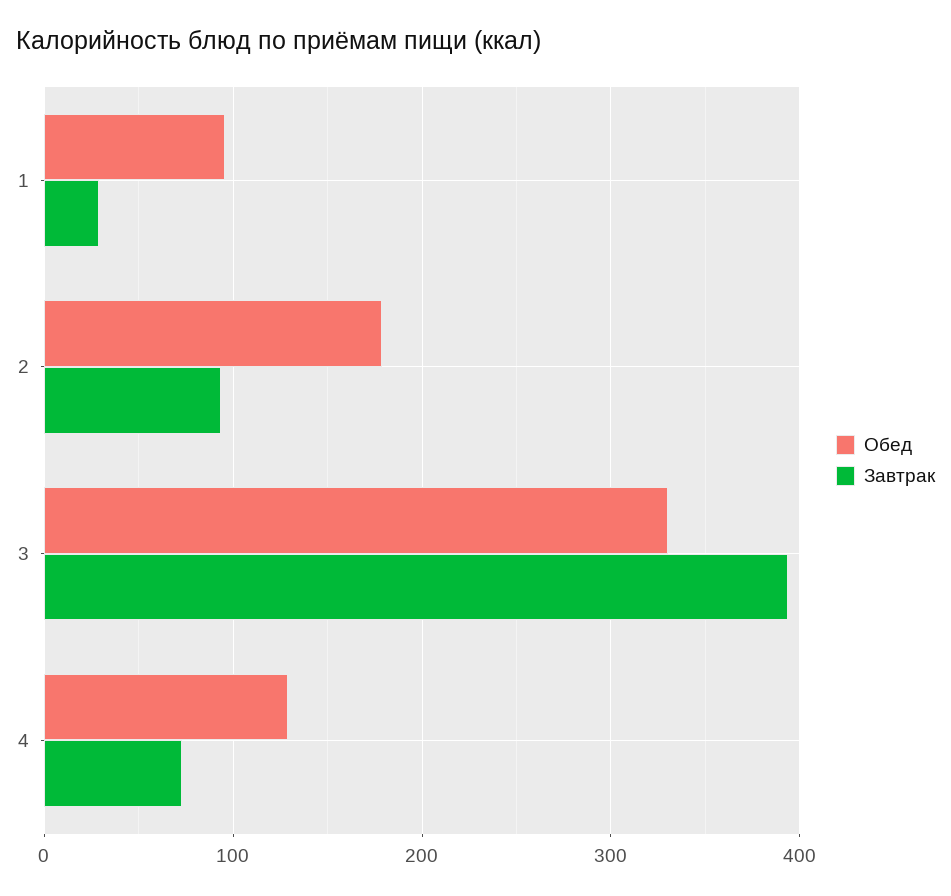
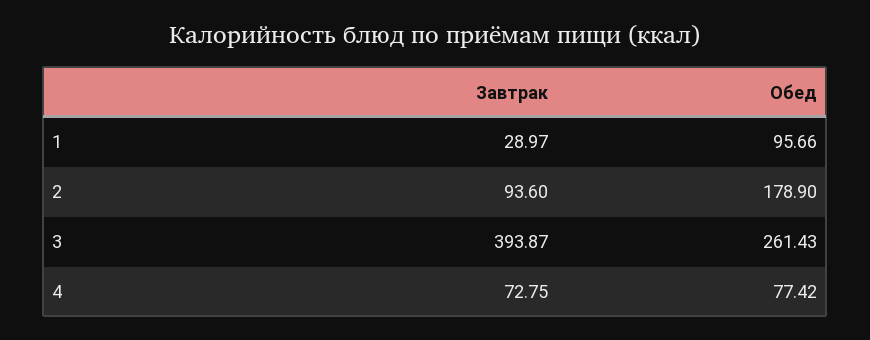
Обед, 3: 330 -> 261.43
Обед, 4: 130 -> 77.42

